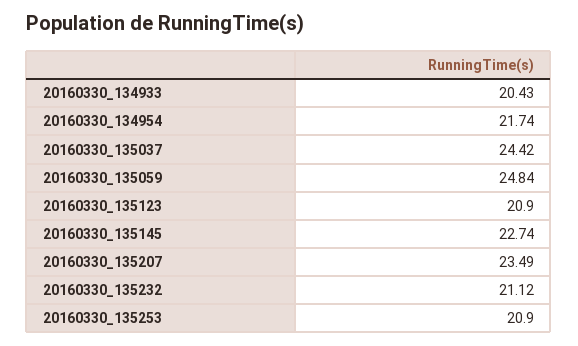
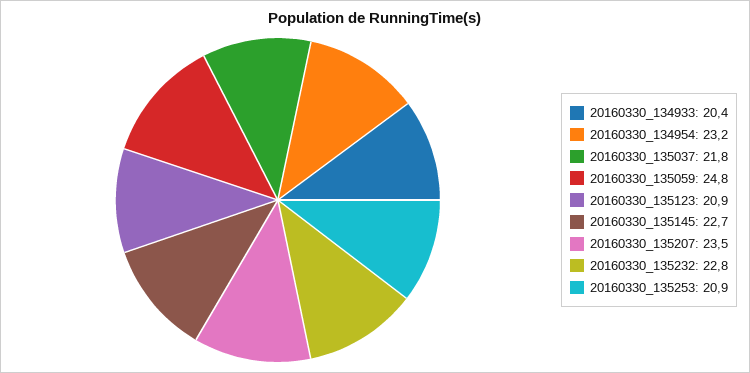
20160330_134954: 21.74 -> 23.2
20160330_135037: 24.42 -> 21.8
20160330_135232: 21.12 -> 22.8

